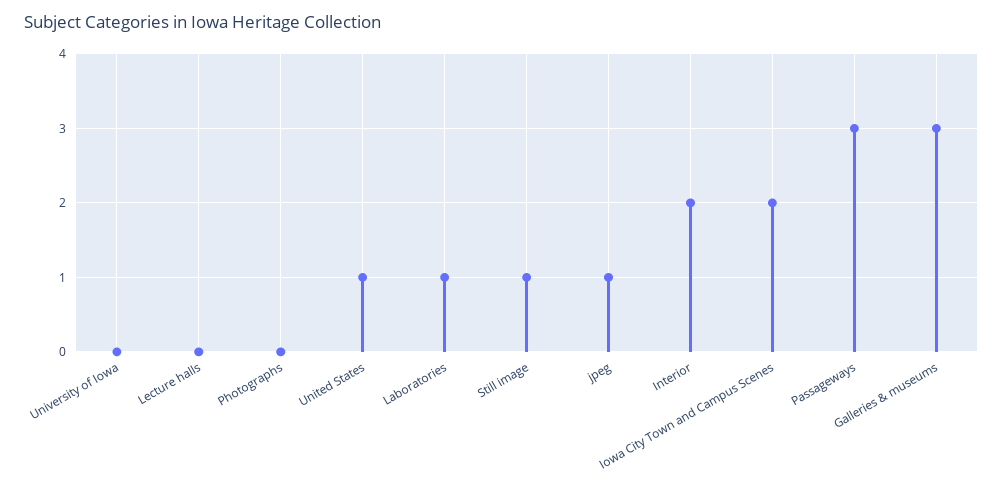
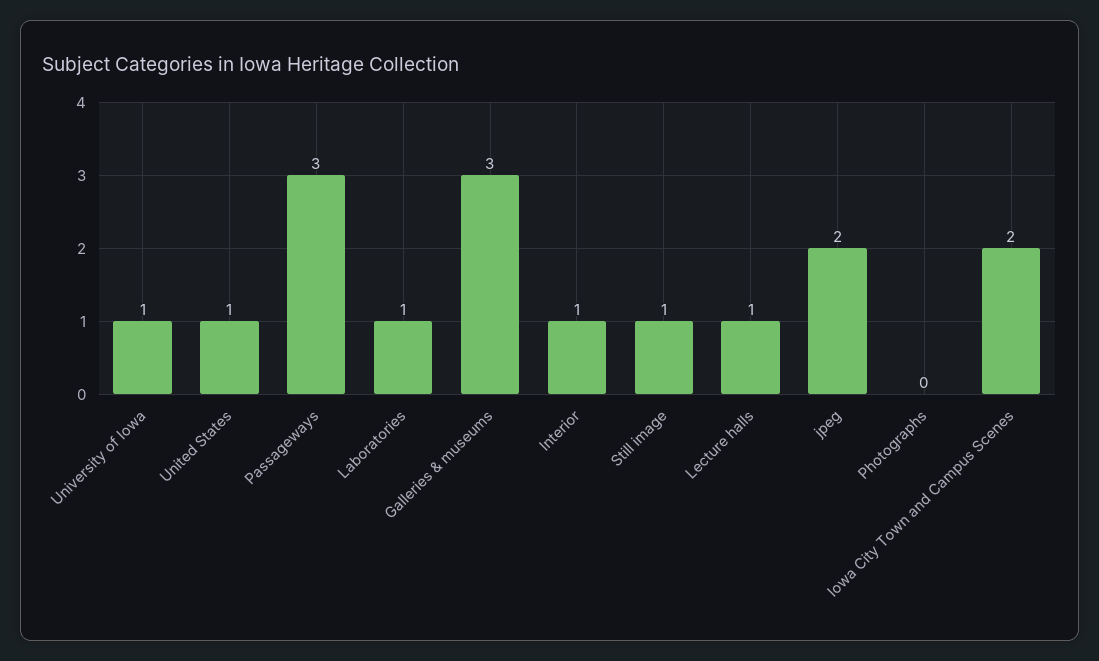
University of Iowa: 0 -> 1
Lecture halls: 0 -> 1
jpeg: 1 -> 2
Interior: 2 -> 1

